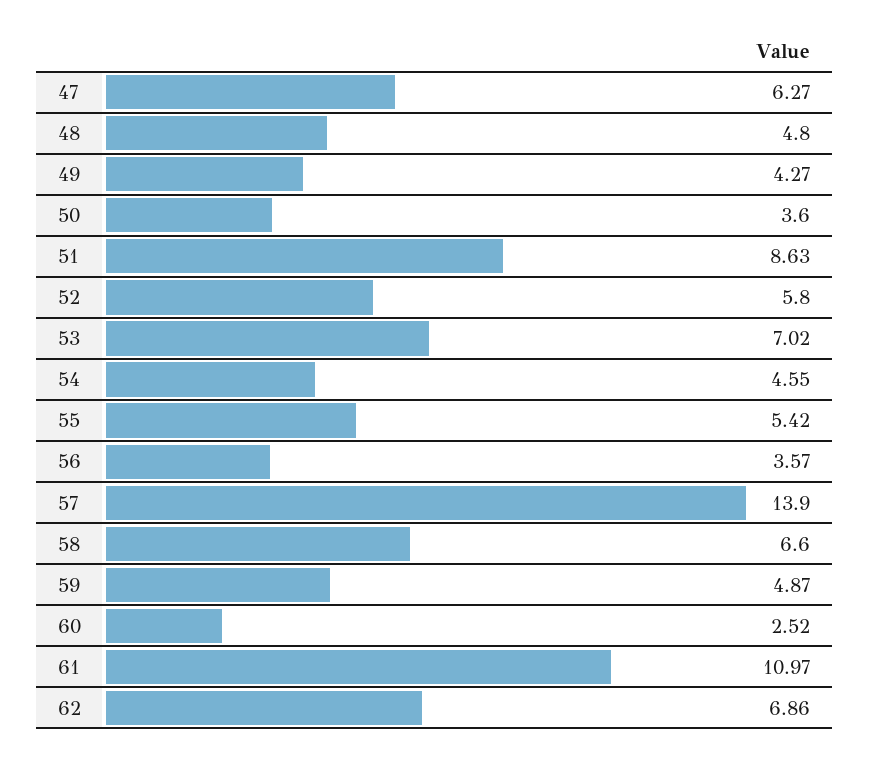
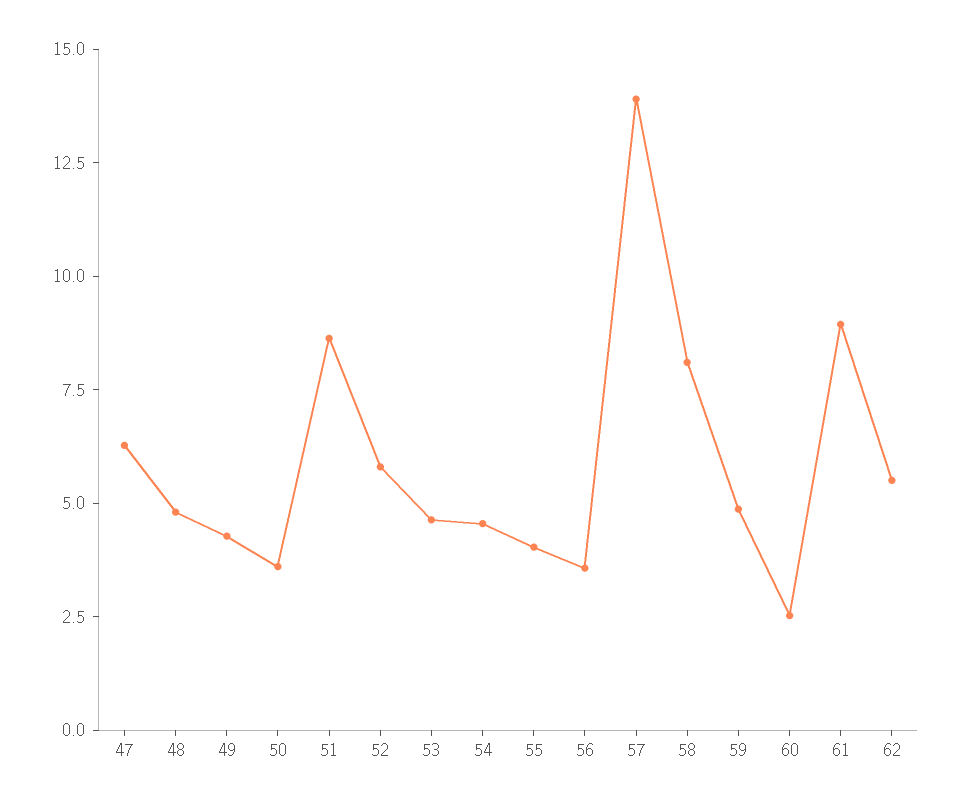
53: 7.02 -> 4.5
55: 5.42 -> 4
58: 6.6 -> 8
61: 10.97 -> 9
62: 6.86 -> 5.5

